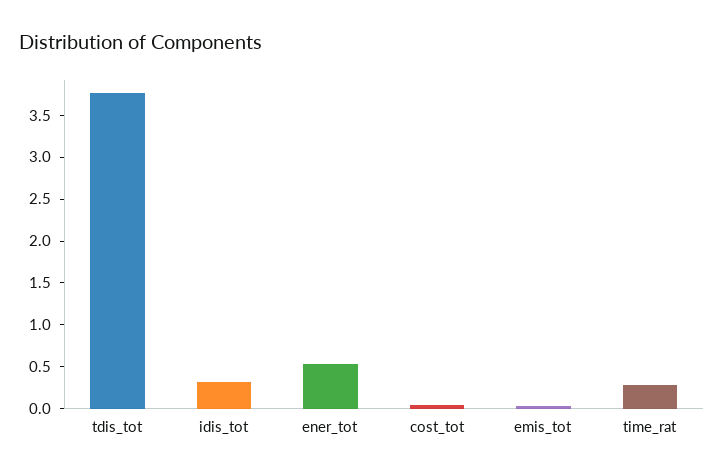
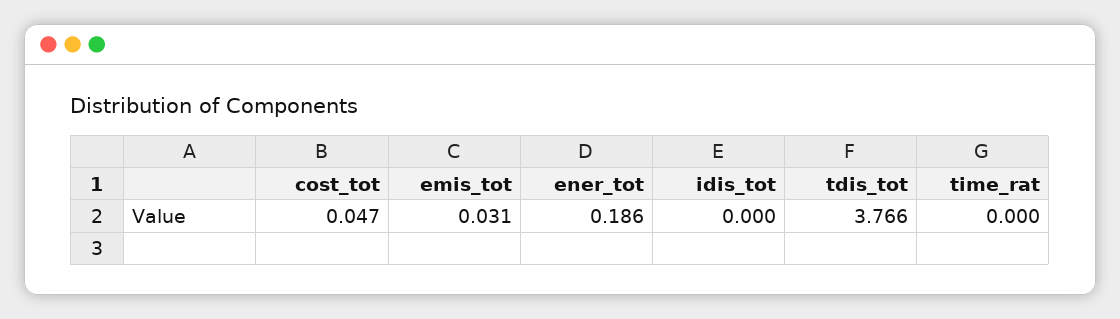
idis_tot: 0.3 -> 0
ener_tot: 0.5 -> 0.186
time_rat: 0.3 -> 0

